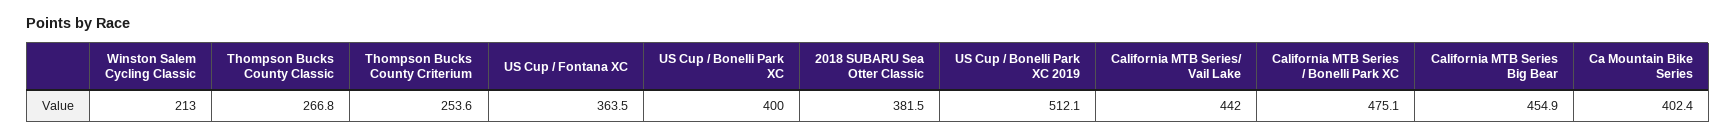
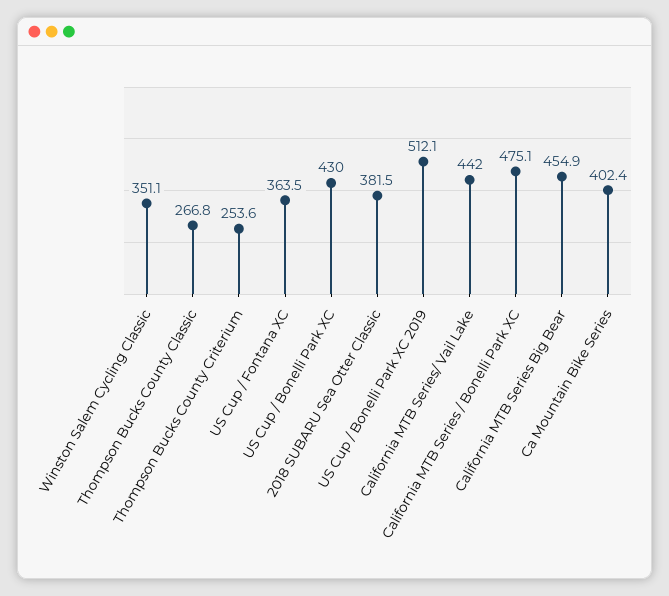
Winston Salem Cycling Classic: 213 -> 351.1
US Cup / Bonelli Park XC: 400 -> 430

